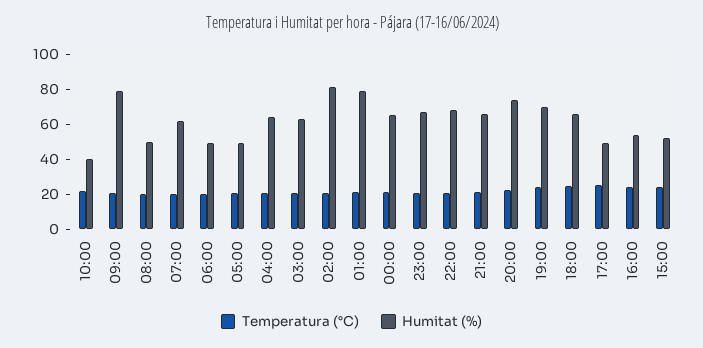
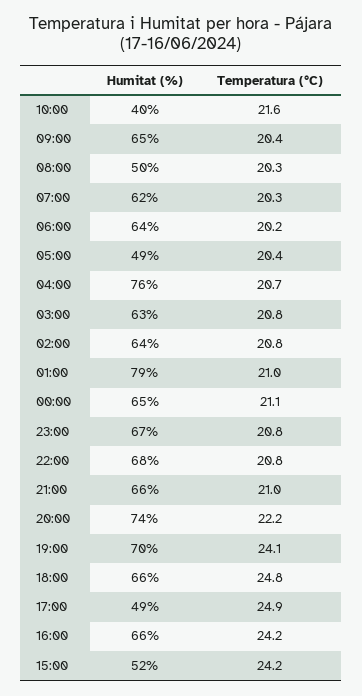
Humitat (%), 09:00: 80 -> 65
Humitat (%), 06:00: 50 -> 64
Humitat (%), 04:00: 65 -> 76
Humitat (%), 02:00: 80 -> 64
Humitat (%), 16:00: 55 -> 66

